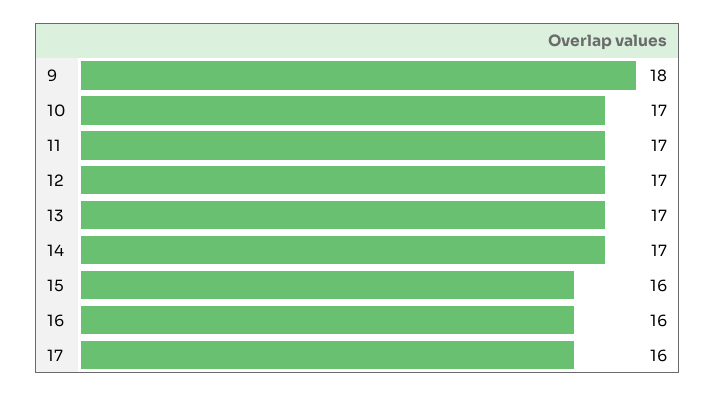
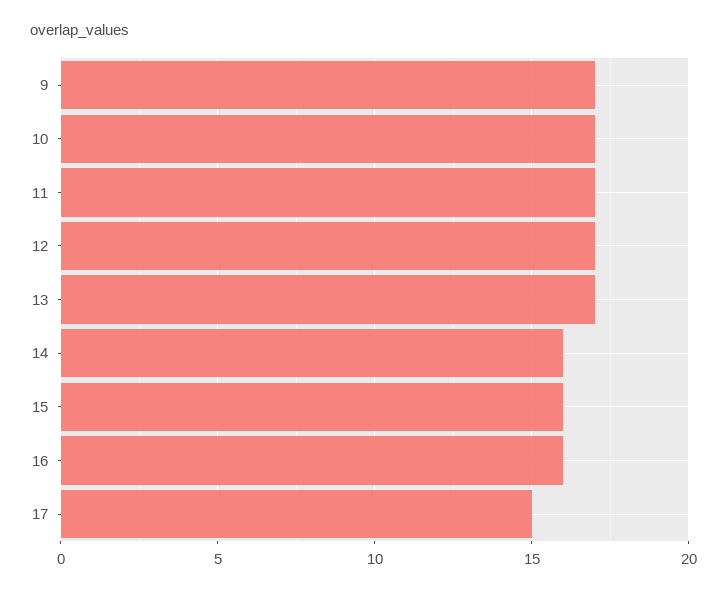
9: 18 -> 17
14: 17 -> 16
17: 16 -> 15

